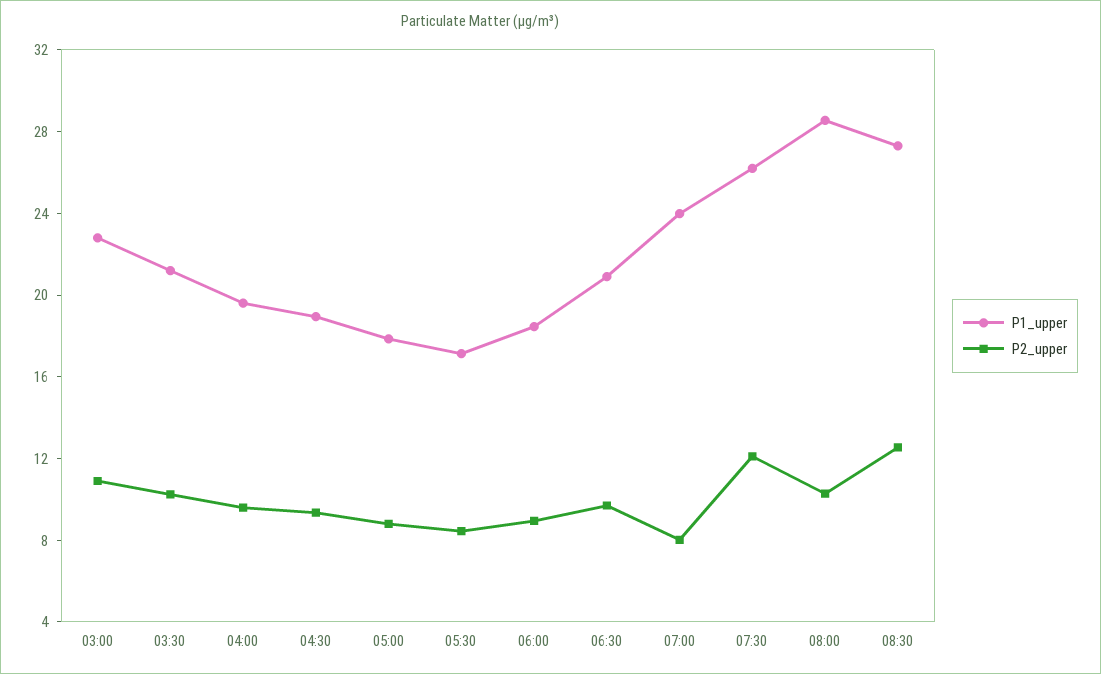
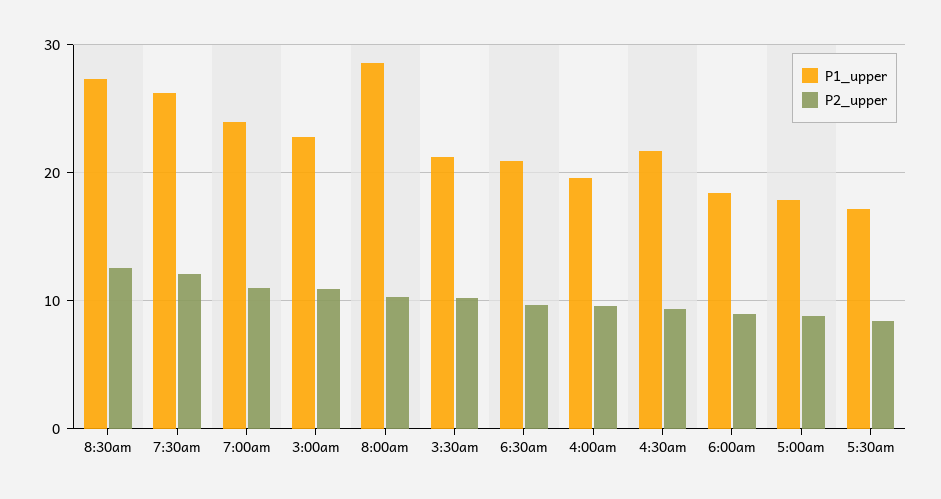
P1_upper, 04:30: 19 -> 22
P2_upper, 07:00: 8 -> 11

